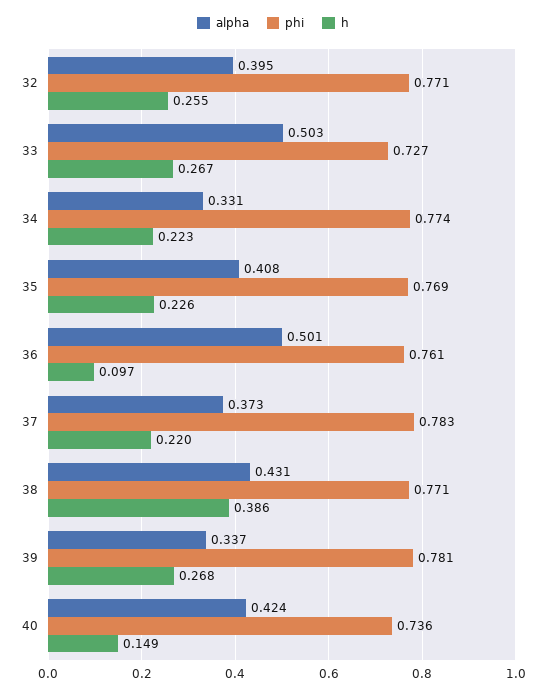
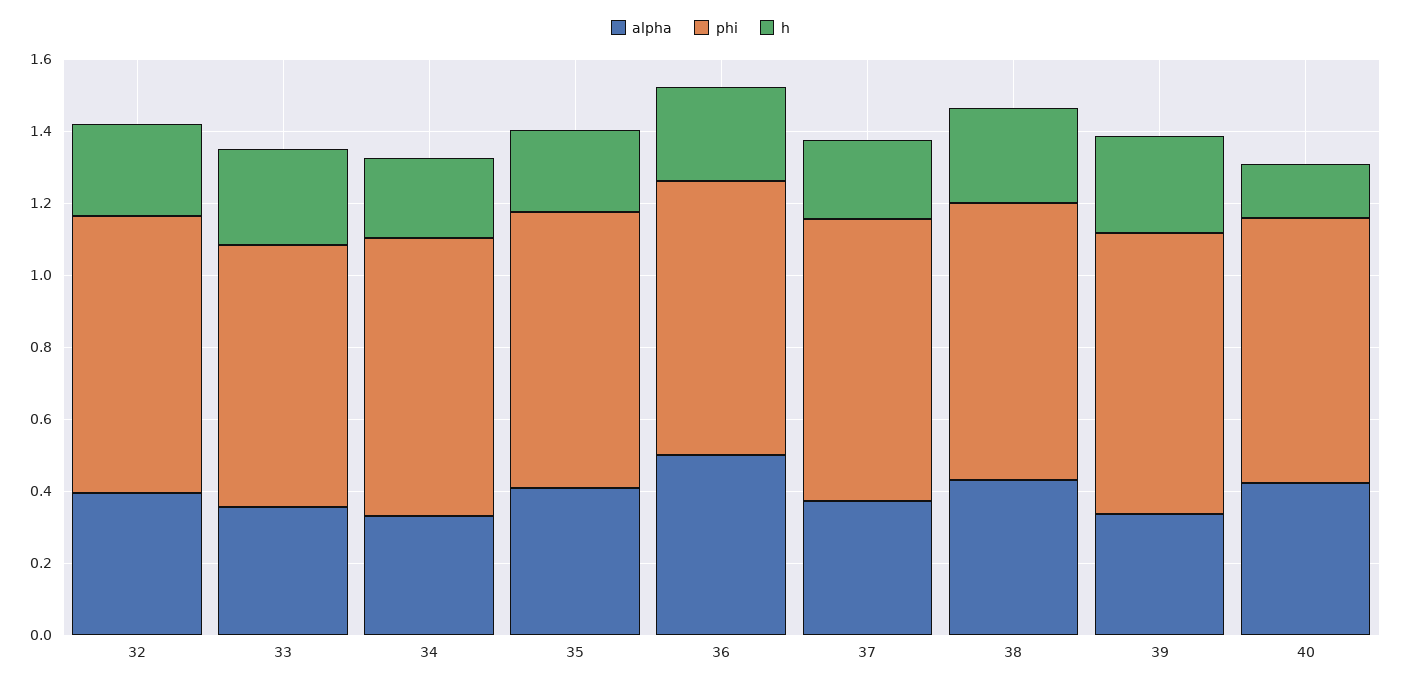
alpha, 33: 0.503 -> 0.35
h, 36: 0.097 -> 0.25
h, 38: 0.386 -> 0.25

